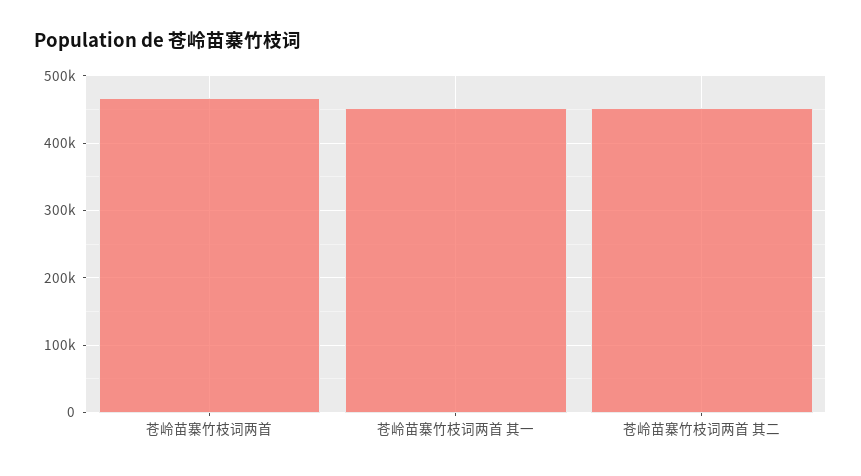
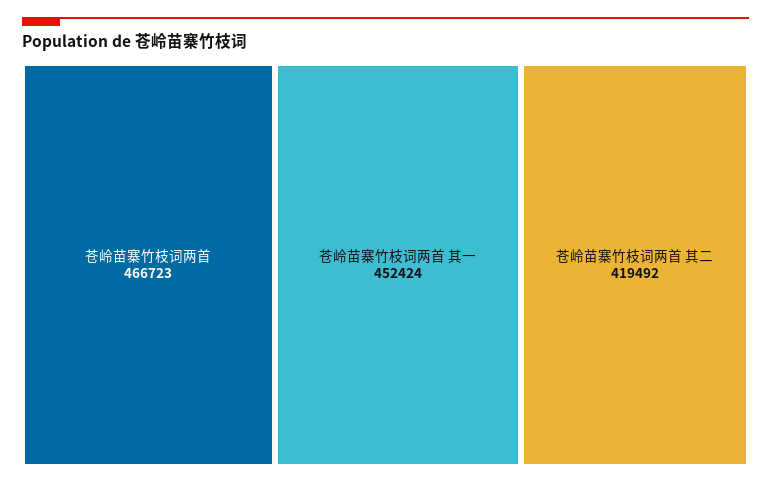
苍岭苗寨竹枝词两首 其二: 450000 -> 419492

